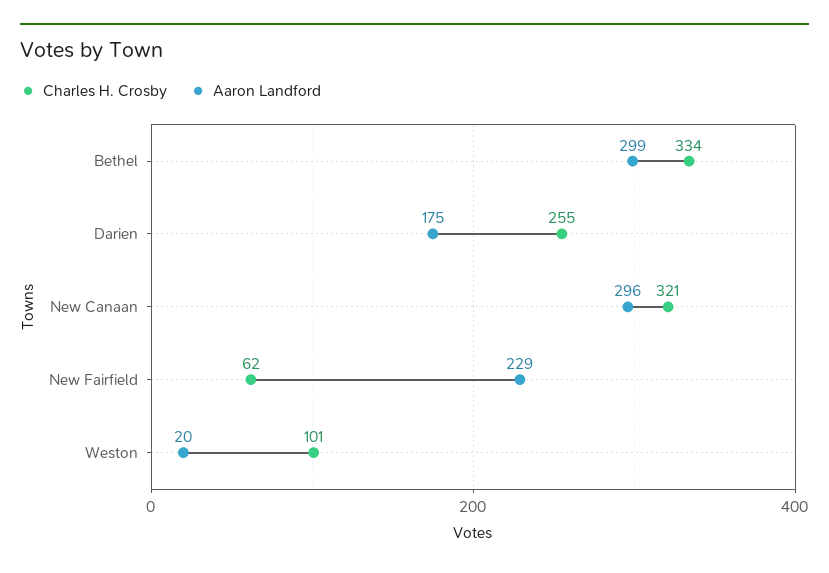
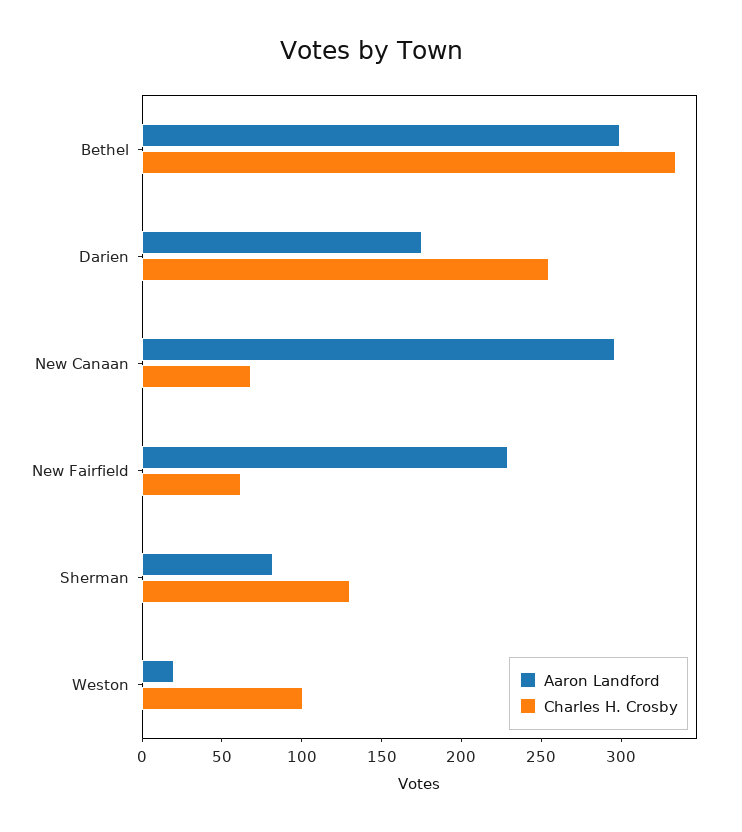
Charles H. Crosby, New Canaan: 321 -> 70
Aaron Landford, Sherman: none -> 80
Charles H. Crosby, Sherman: none -> 130

